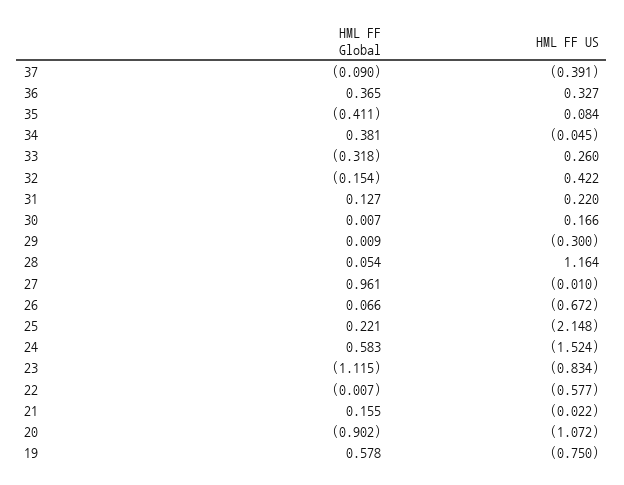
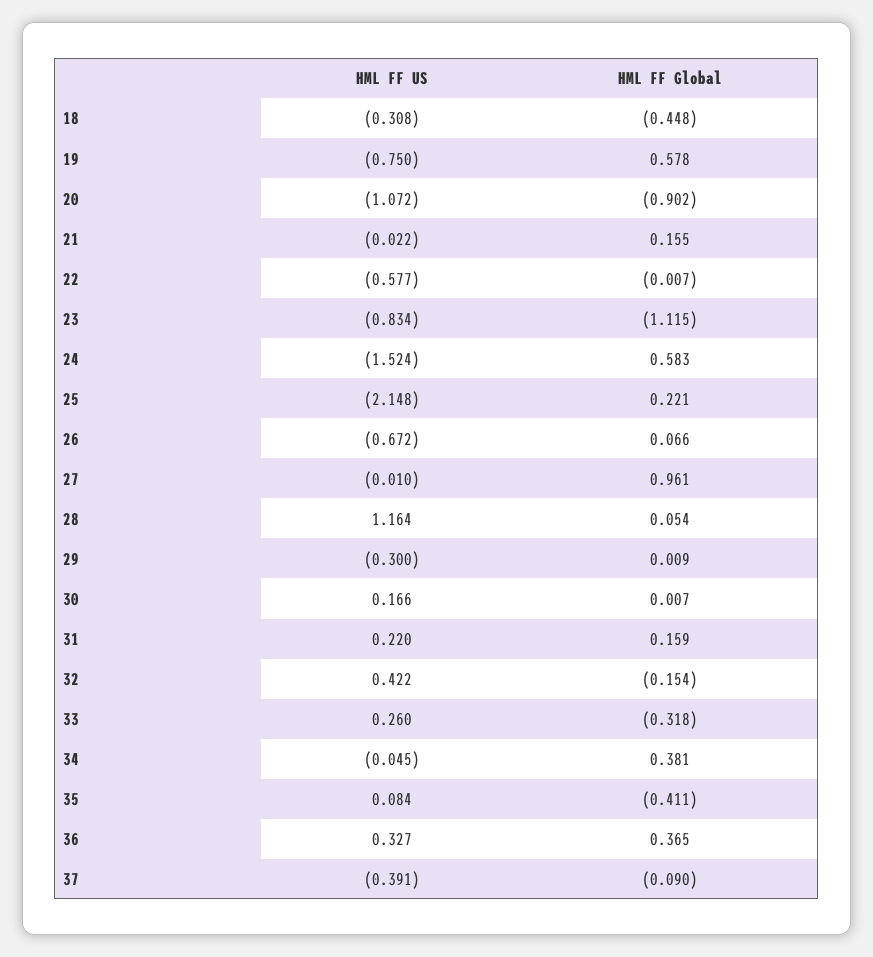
HML FF Global, 31: 0.127 -> 0.159
HML FF US, 18: none -> -0.308
HML FF Global, 18: none -> -0.448

